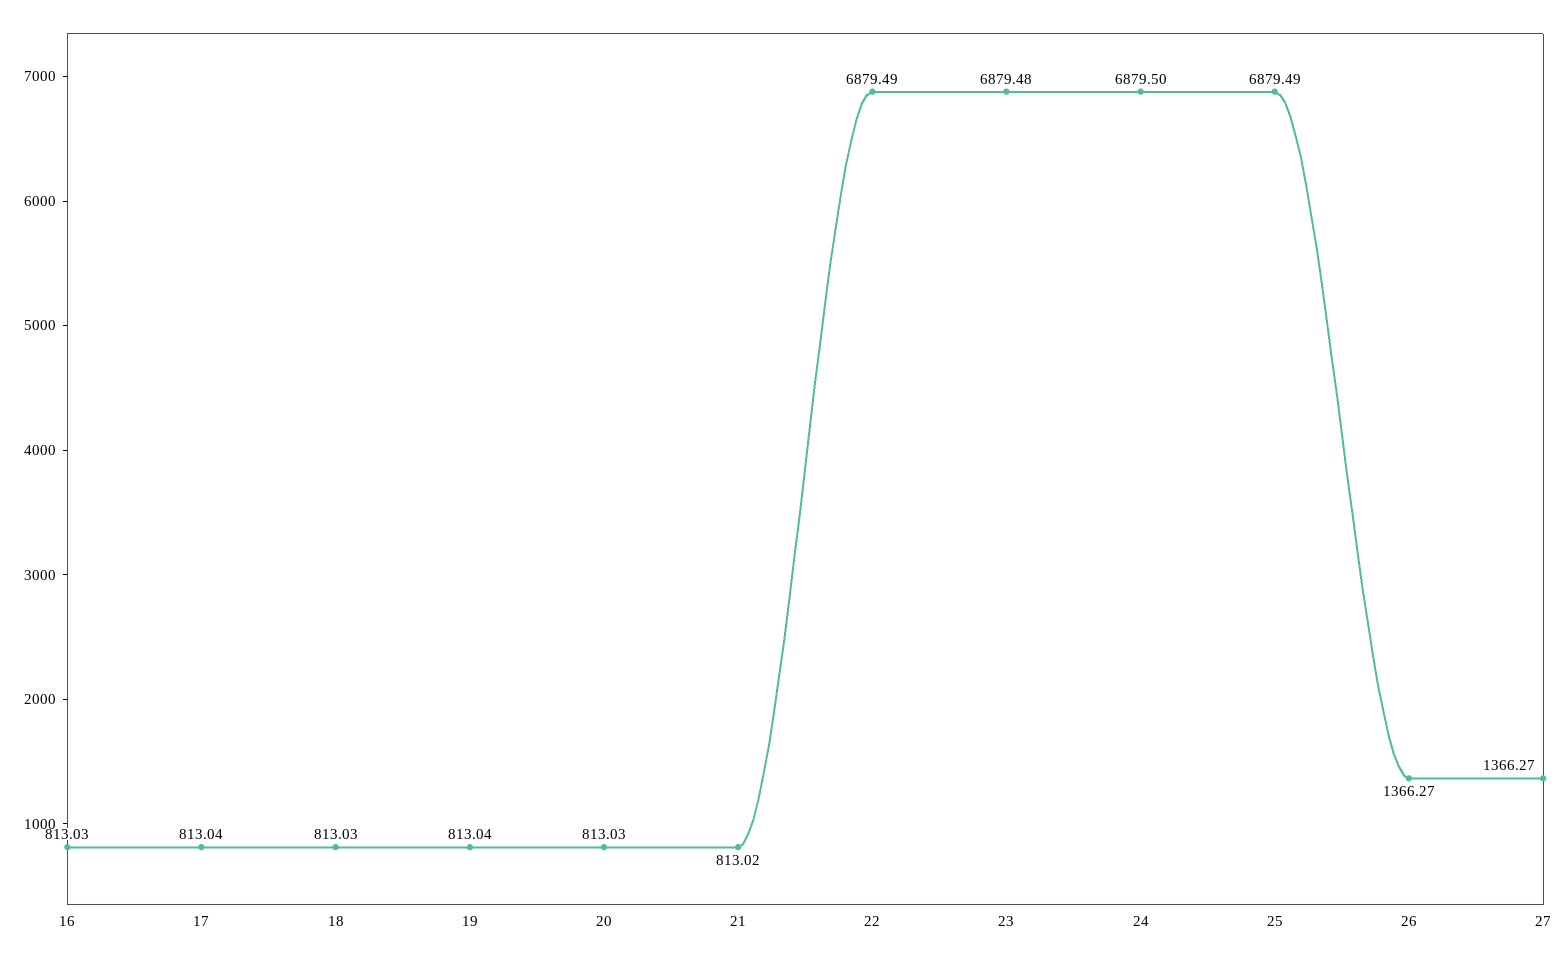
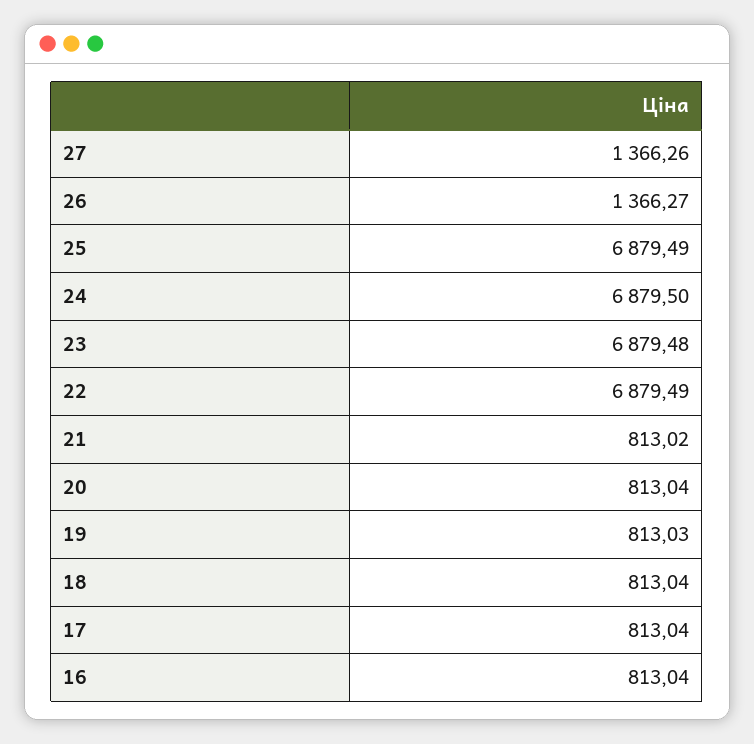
16: 813.03 -> 813.04
18: 813.03 -> 813.04
19: 813.04 -> 813.03
20: 813.03 -> 813.04
27: 1366.27 -> 1366.26

